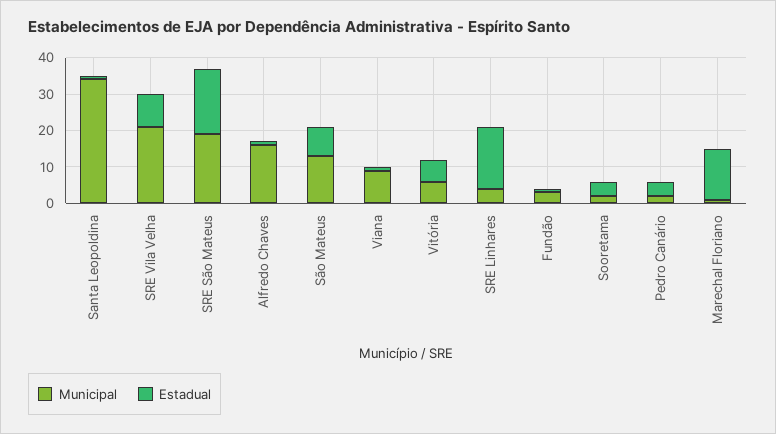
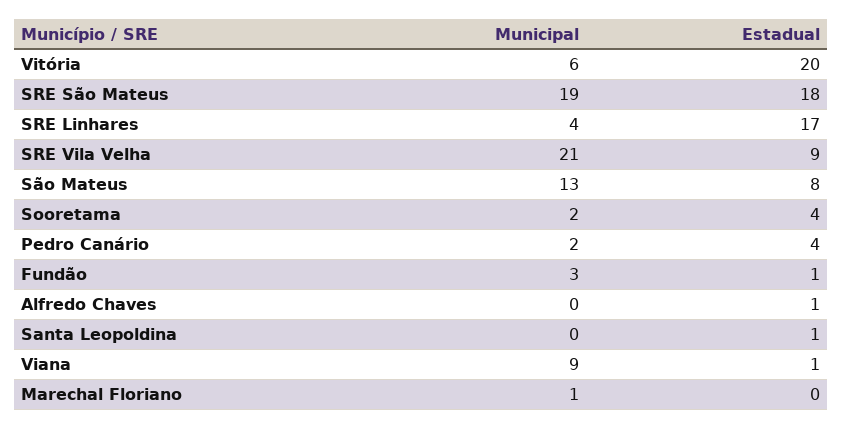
Municipal, Santa Leopoldina: 35 -> 0
Municipal, Alfredo Chaves: 15 -> 0
Estadual, Vitória: 5 -> 20
Estadual, Marechal Floriano: 15 -> 0

